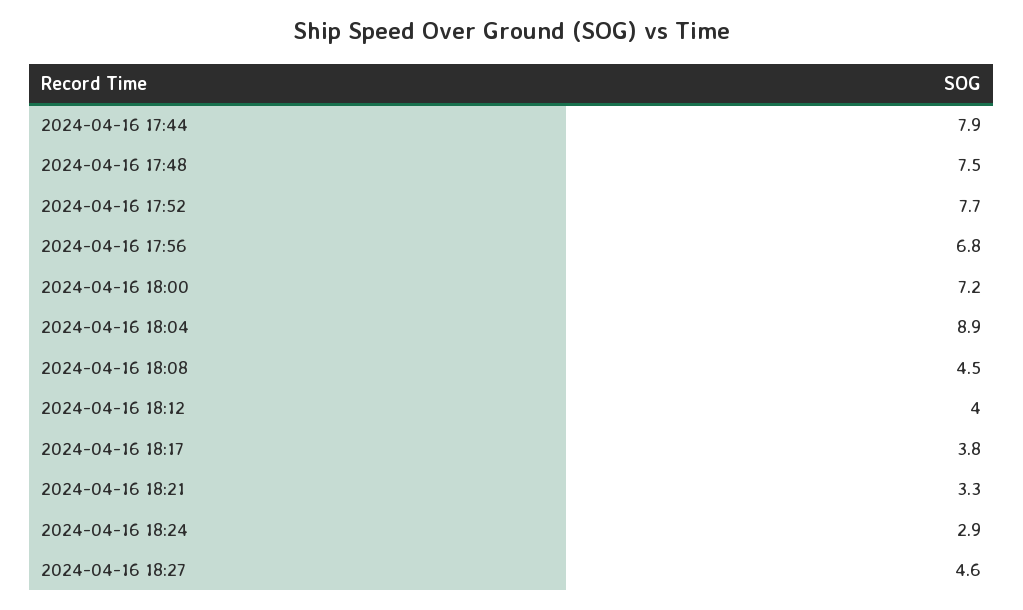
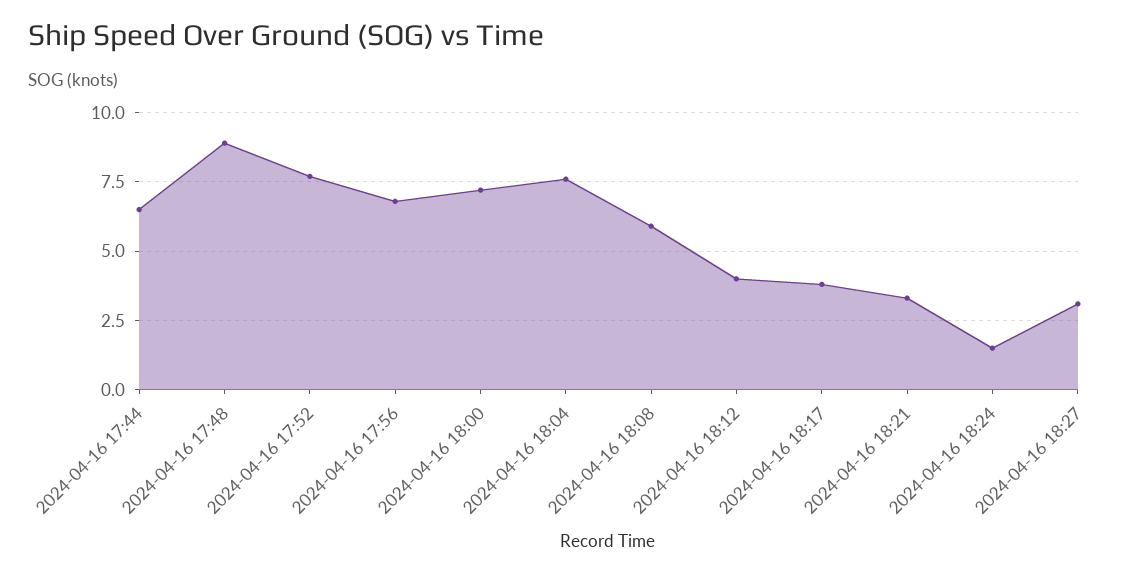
2024-04-16 17:44: 7.9 -> 6.5
2024-04-16 17:48: 7.5 -> 9
2024-04-16 18:04: 8.9 -> 7.5
2024-04-16 18:08: 4.5 -> 6
2024-04-16 18:24: 2.9 -> 1.5
2024-04-16 18:27: 4.6 -> 3

